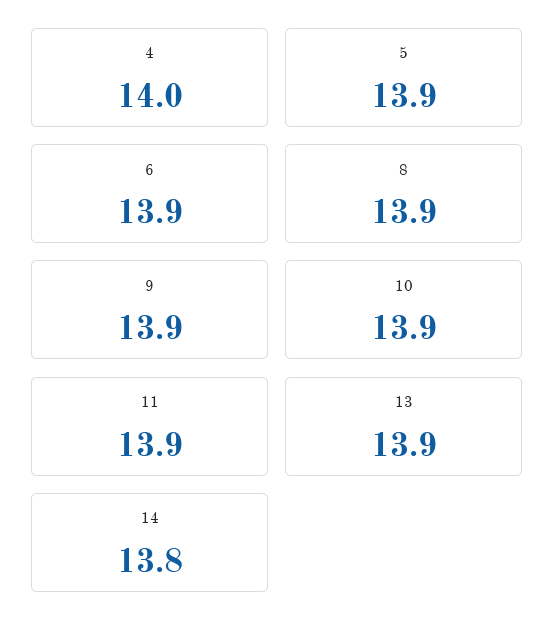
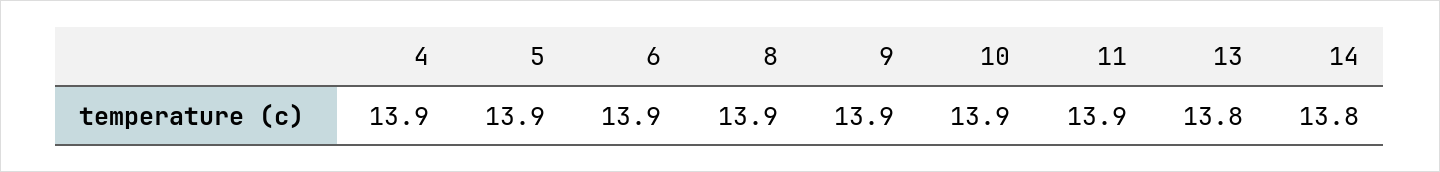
4: 14 -> 13.9
13: 13.9 -> 13.8

